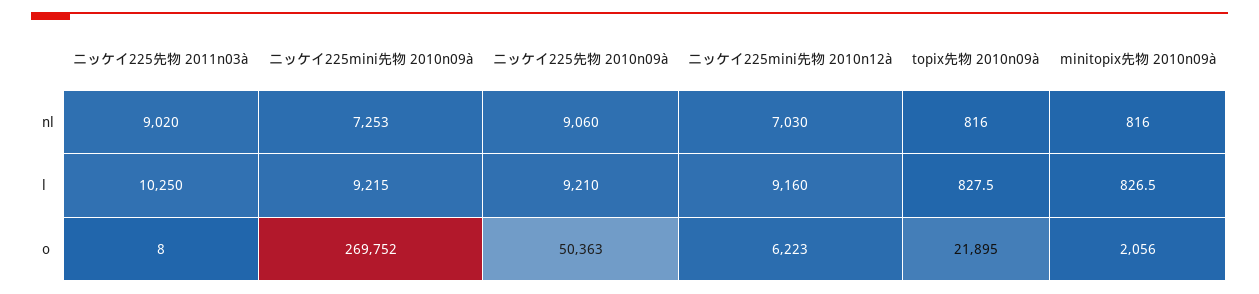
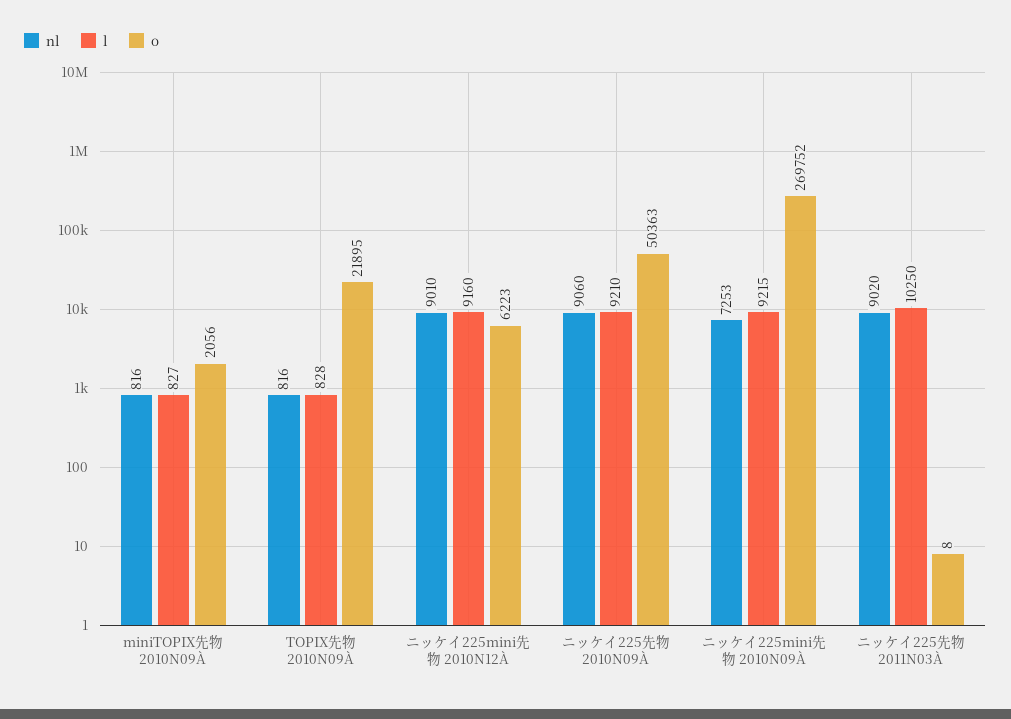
nl, ニッケイ225mini先物 2010n12à: 7030 -> 9010

